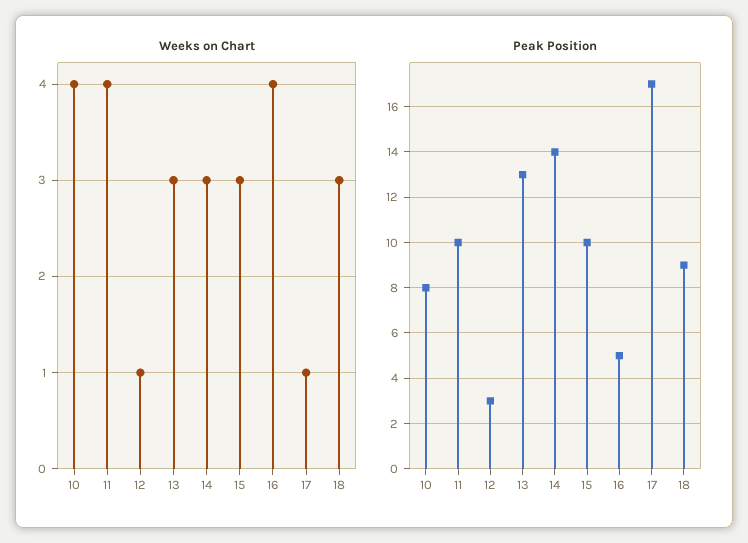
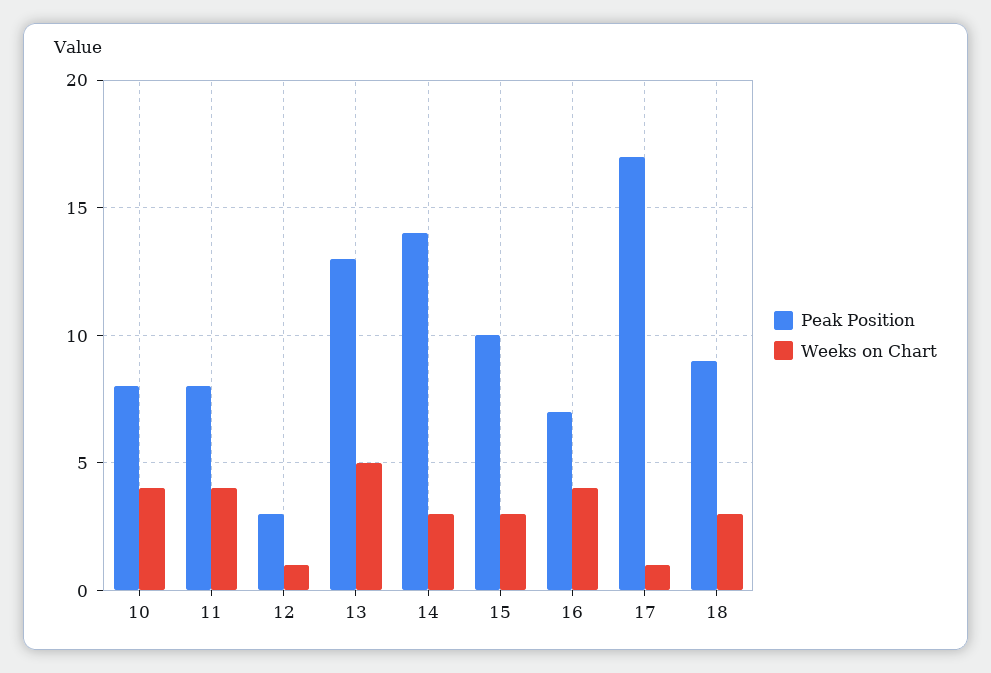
Weeks on Chart, 13: 3 -> 5
Peak Position, 11: 10 -> 8
Peak Position, 16: 5 -> 7

